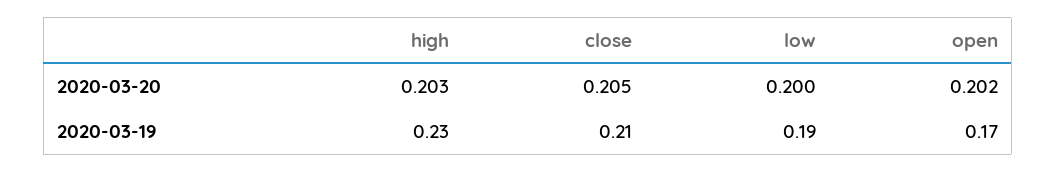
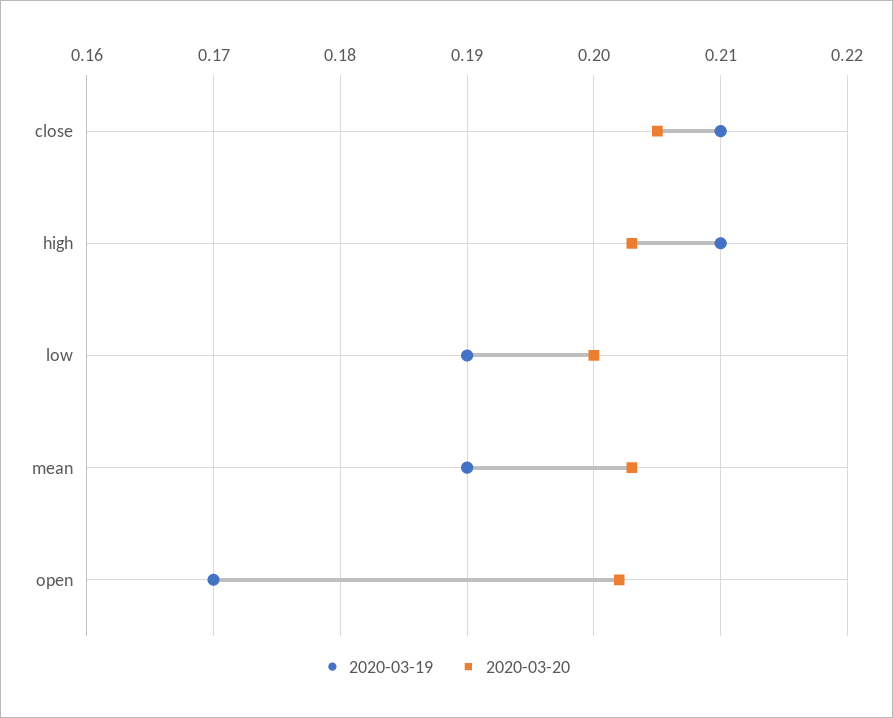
2020-03-19, high: 0.23 -> 0.21
2020-03-19, mean: none -> 0.19
2020-03-20, mean: none -> 0.203

